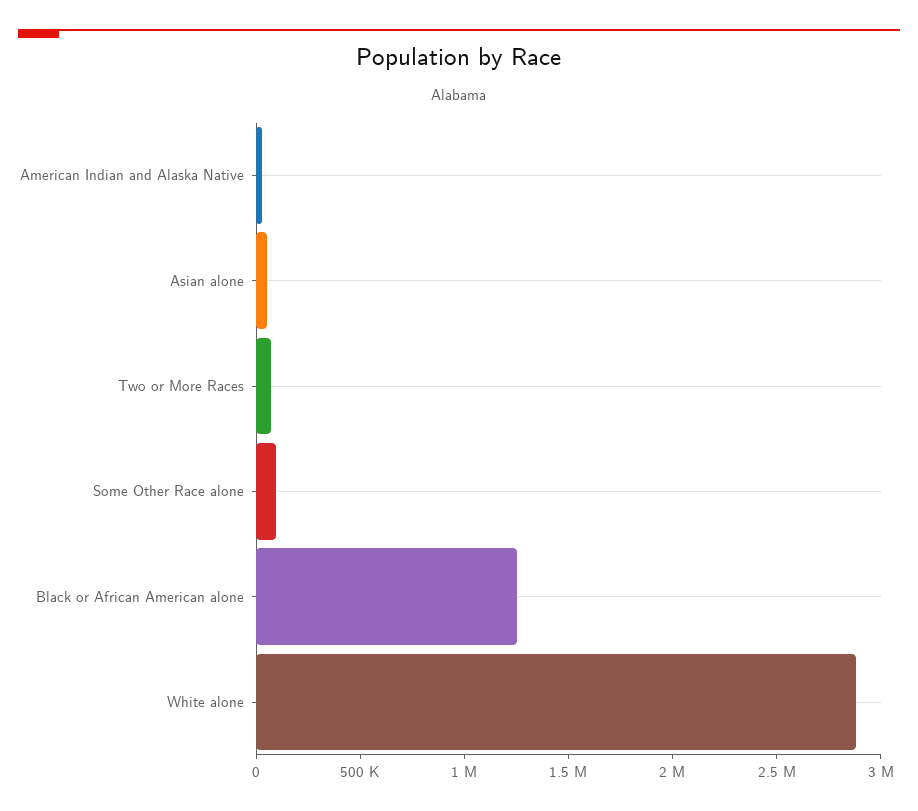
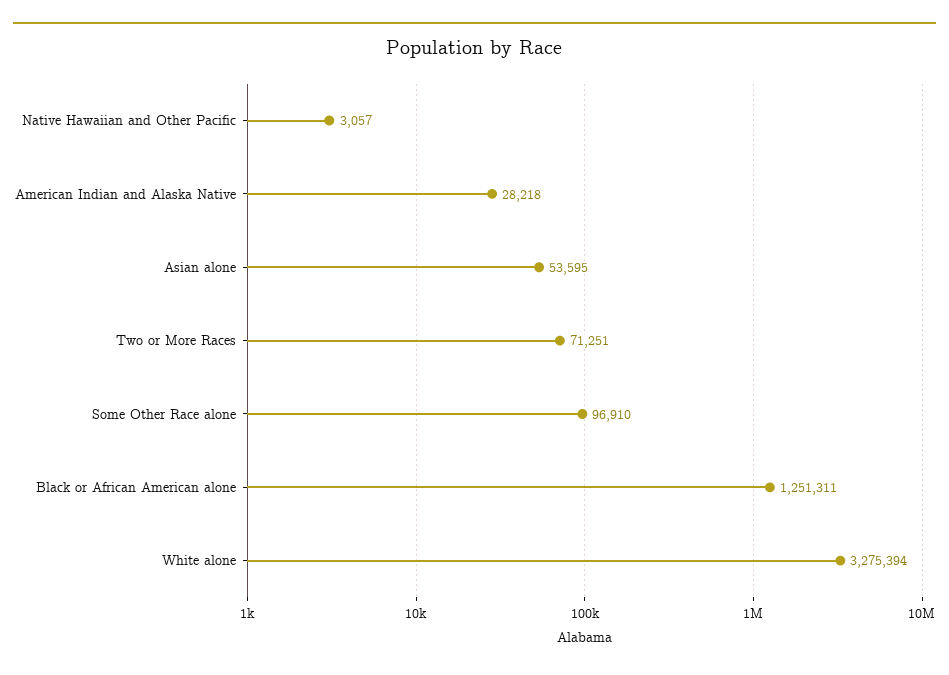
White alone: 2900000 -> 3275394
Native Hawaiian and Other Pacific: none -> 3057

